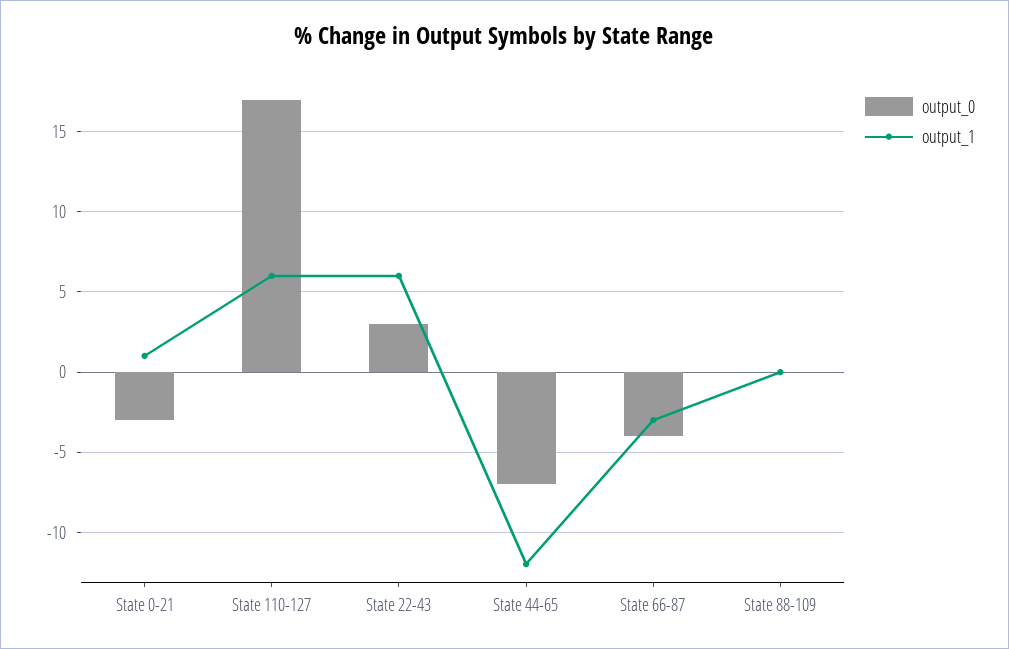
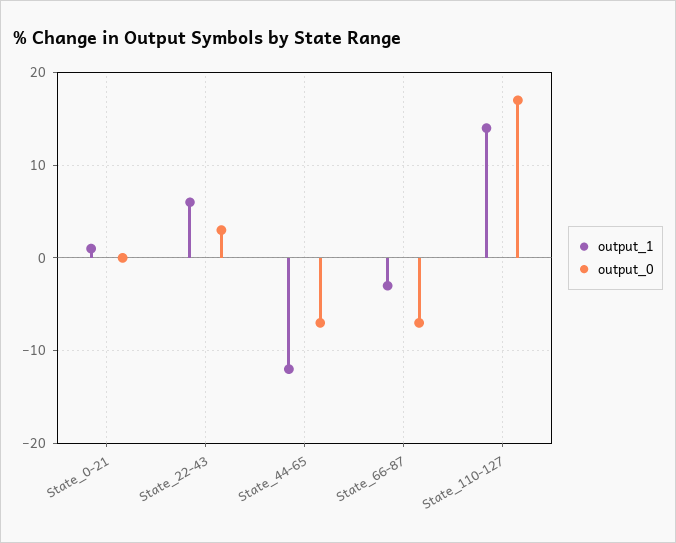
output_0, State 0-21: -3 -> 0
output_1, State 110-127: 6 -> 14
output_0, State 66-87: -4 -> -7
output_0, State 88-109: 0 -> none
output_1, State 88-109: 0 -> none

